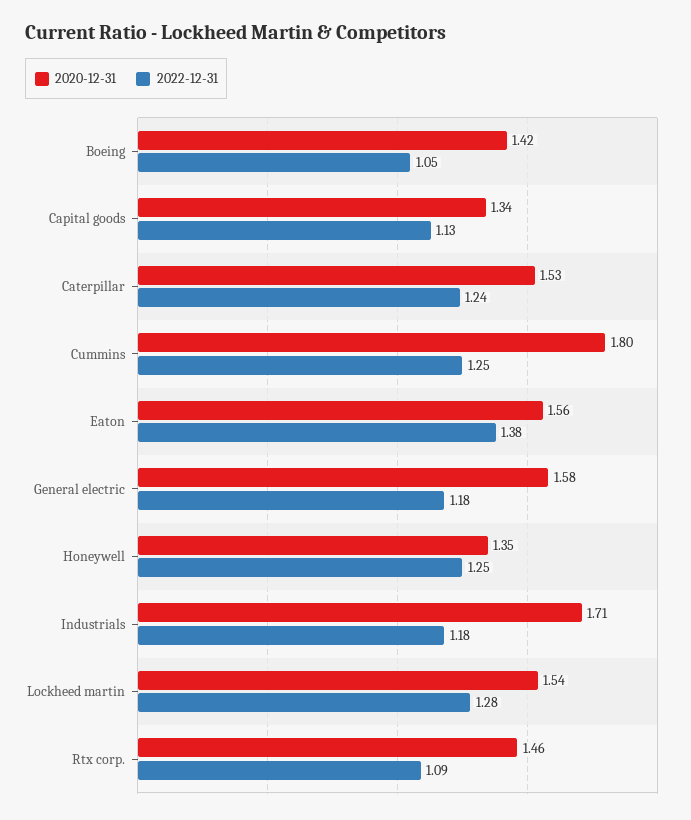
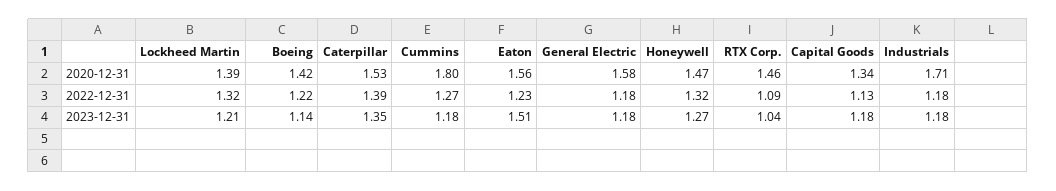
2022-12-31, Boeing: 1.05 -> 1.22
2022-12-31, Caterpillar: 1.24 -> 1.39
2022-12-31, Cummins: 1.25 -> 1.27
2022-12-31, Eaton: 1.38 -> 1.23
2020-12-31, Honeywell: 1.35 -> 1.47
2022-12-31, Honeywell: 1.25 -> 1.32
2020-12-31, Lockheed martin: 1.54 -> 1.39
2022-12-31, Lockheed martin: 1.28 -> 1.32
2023-12-31, Lockheed martin: none -> 1.21
2023-12-31, Boeing: none -> 1.14
2023-12-31, Caterpillar: none -> 1.35
2023-12-31, Cummins: none -> 1.18
2023-12-31, Eaton: none -> 1.51
2023-12-31, General electric: none -> 1.18
2023-12-31, Honeywell: none -> 1.27
2023-12-31, Rtx corp.: none -> 1.04
2023-12-31, Capital goods: none -> 1.18
2023-12-31, Industrials: none -> 1.18

